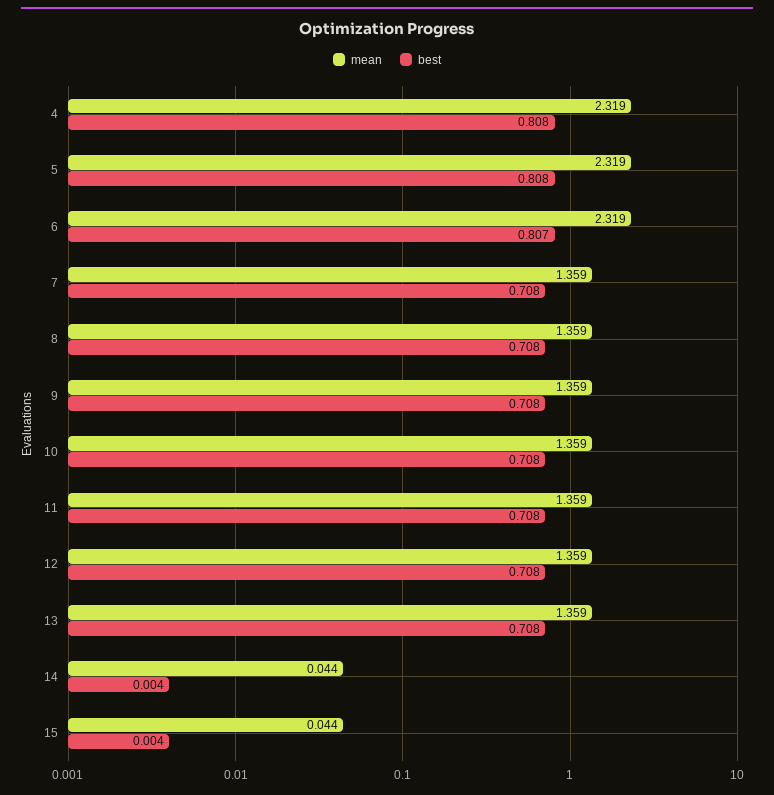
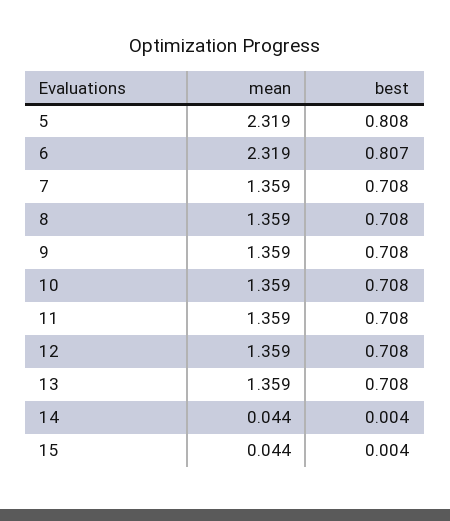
mean, 4: 2.319 -> none
best, 4: 0.808 -> none

